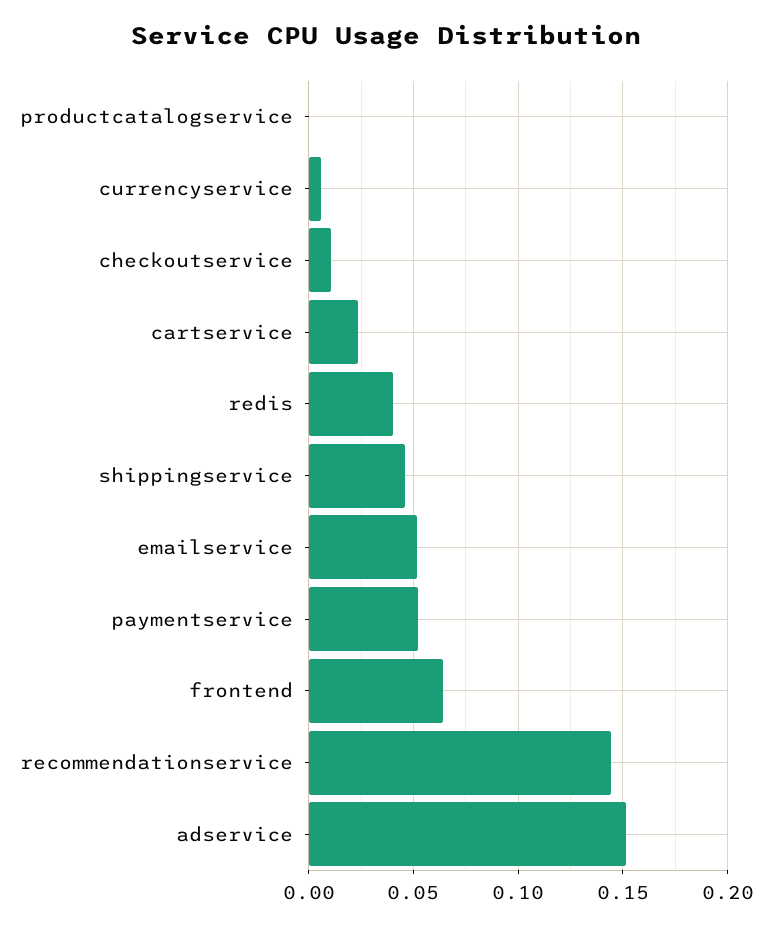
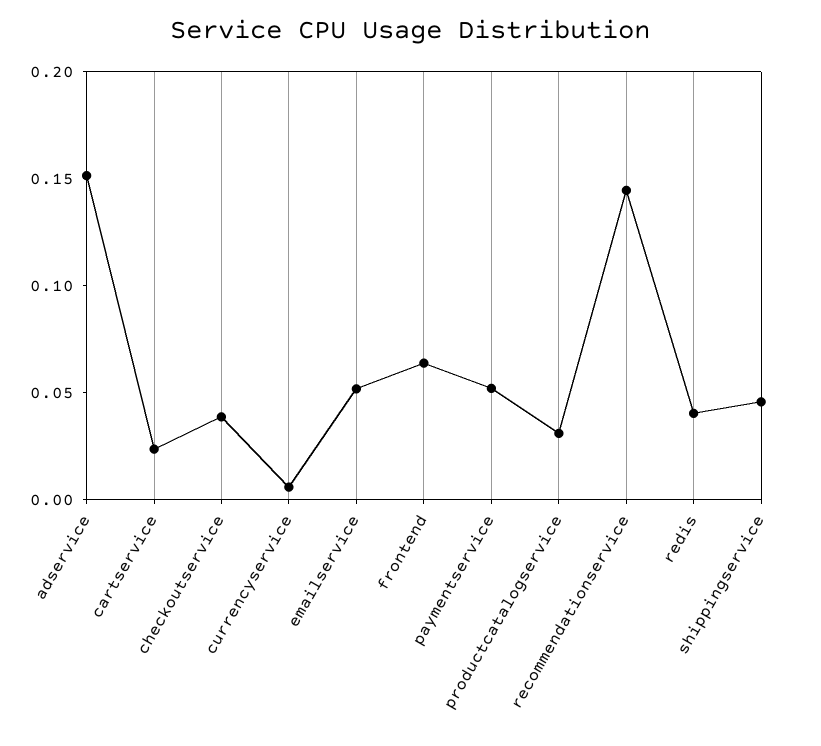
productcatalogservice: 0 -> 0.03
checkoutservice: 0.01 -> 0.04

